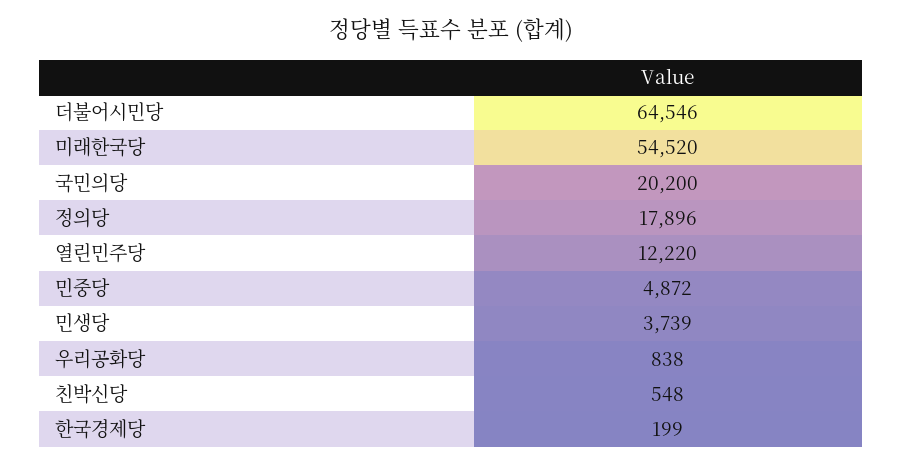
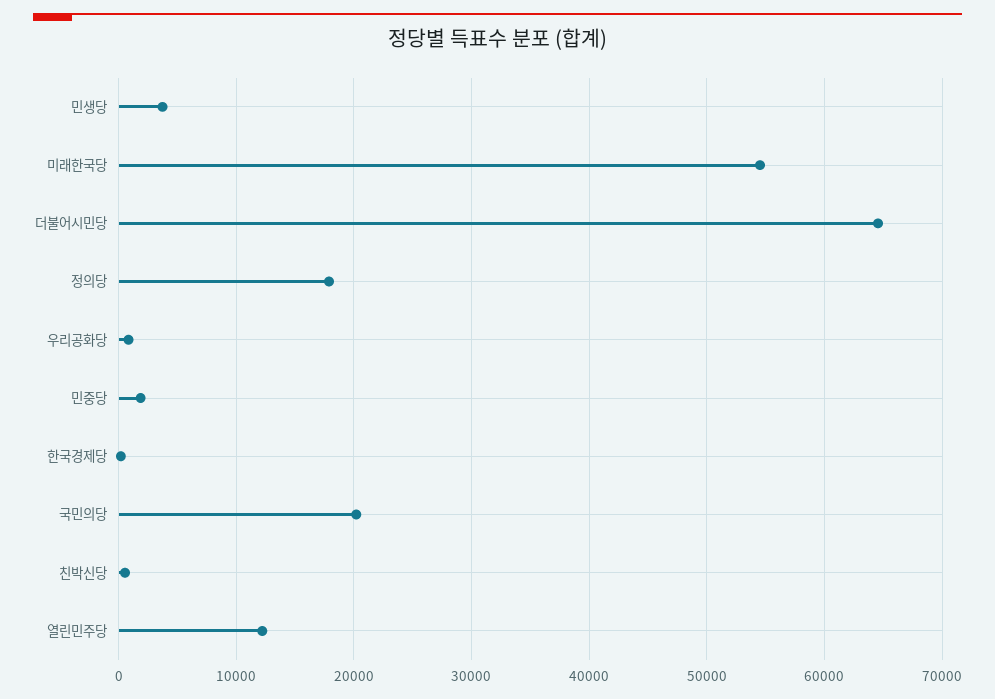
민중당: 4872 -> 2000

